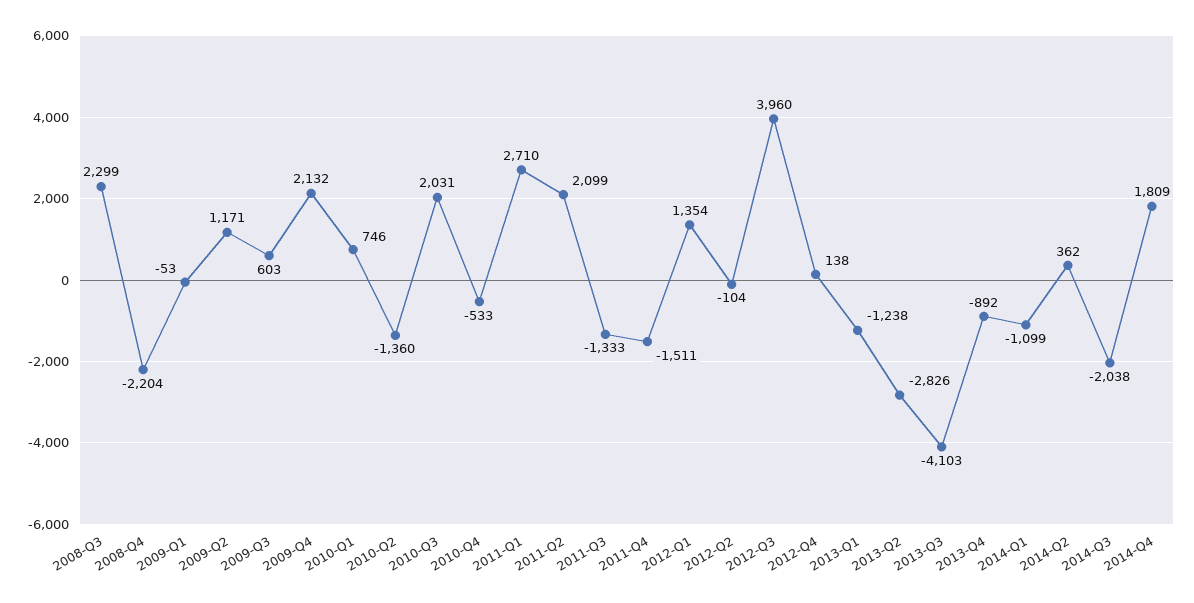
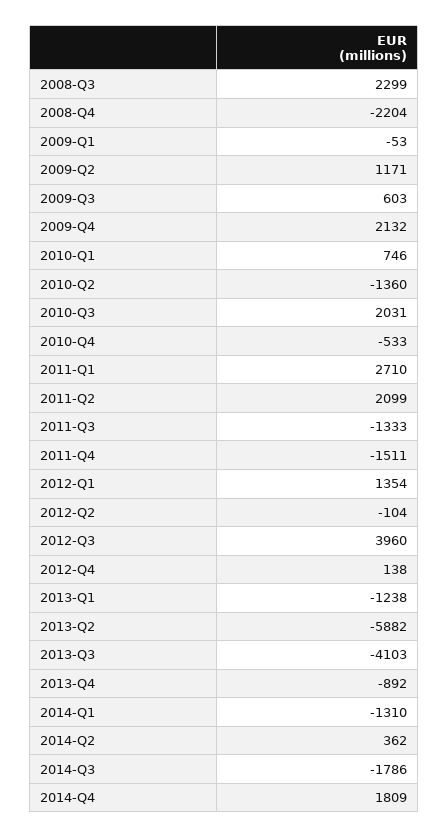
2013-Q2: -2826 -> -5882
2014-Q1: -1099 -> -1310
2014-Q3: -2038 -> -1786

